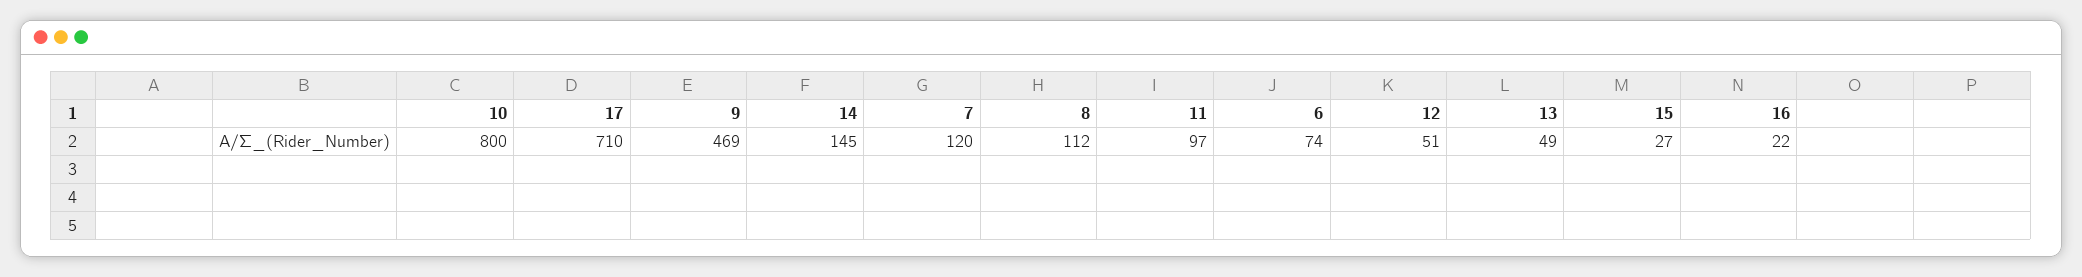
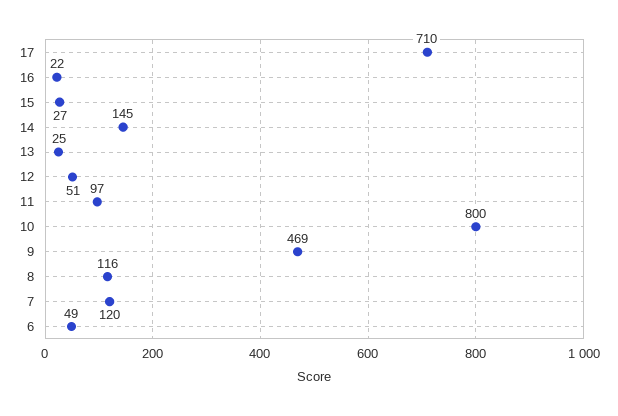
8: 112 -> 116
6: 74 -> 49
13: 49 -> 25

